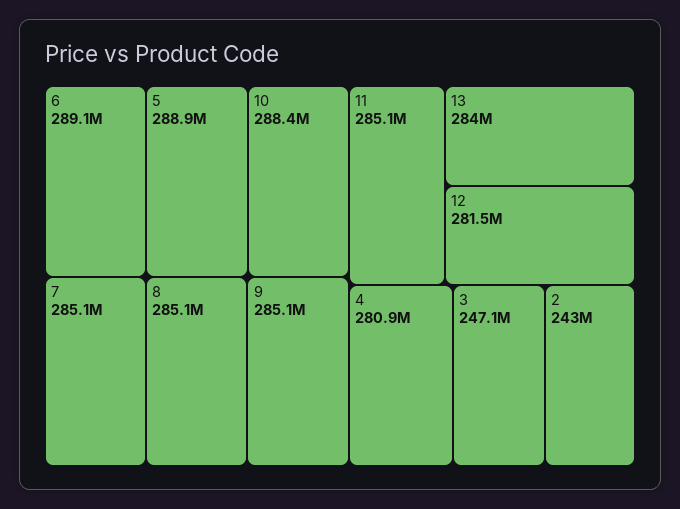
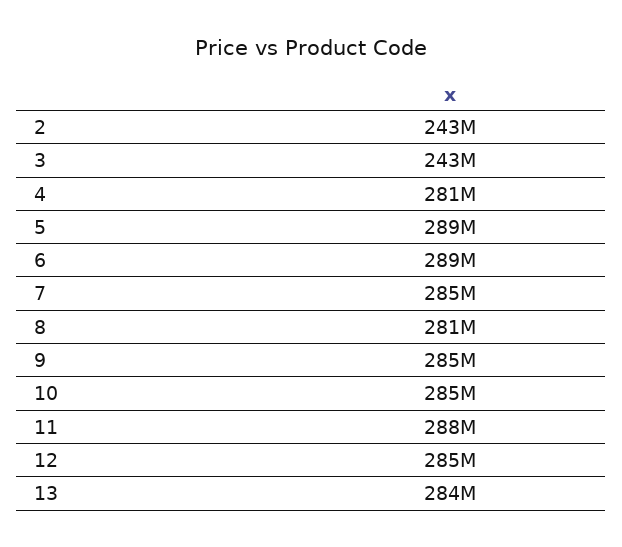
10: 288400000 -> 285000000
8: 285100000 -> 281000000
11: 285100000 -> 288000000
12: 281500000 -> 285000000
3: 247100000 -> 243000000

